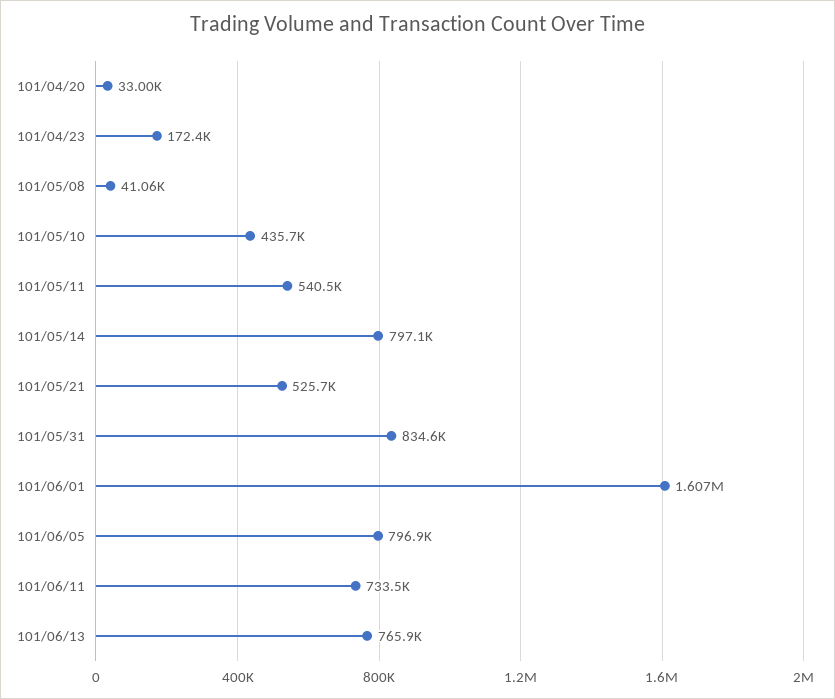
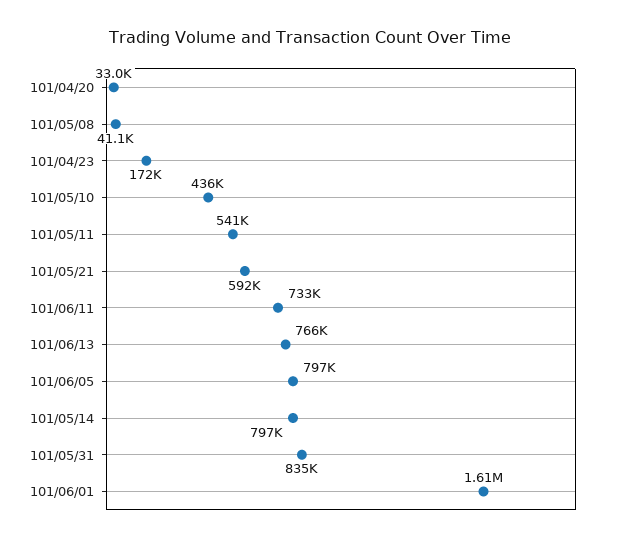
101/05/21: 525700 -> 592000

